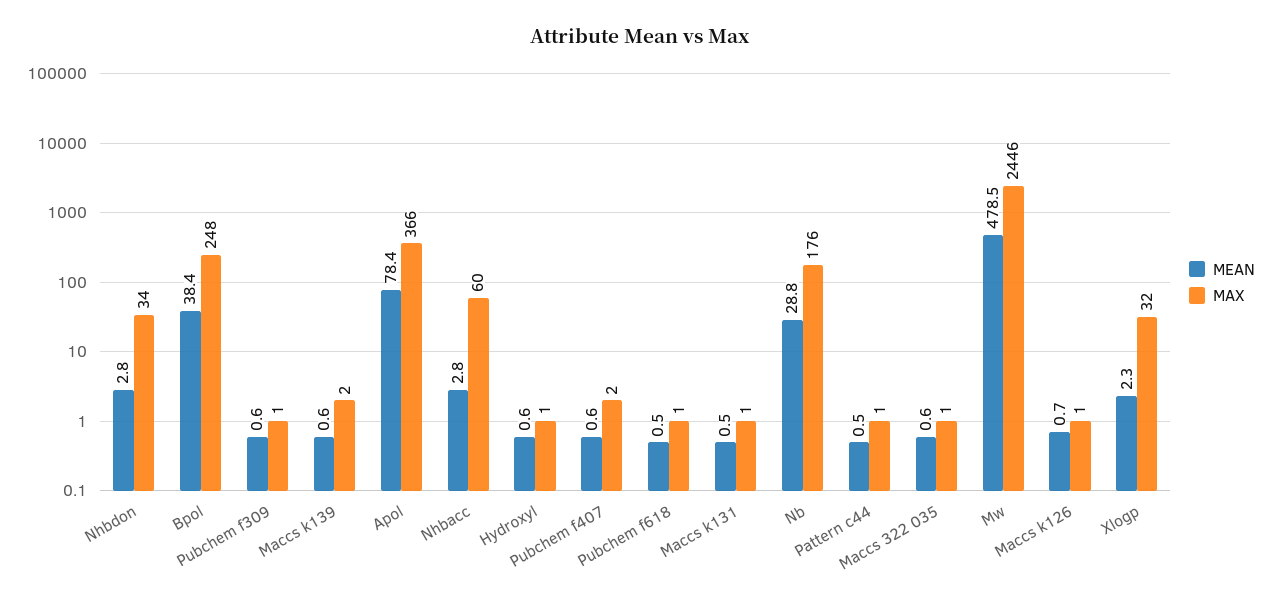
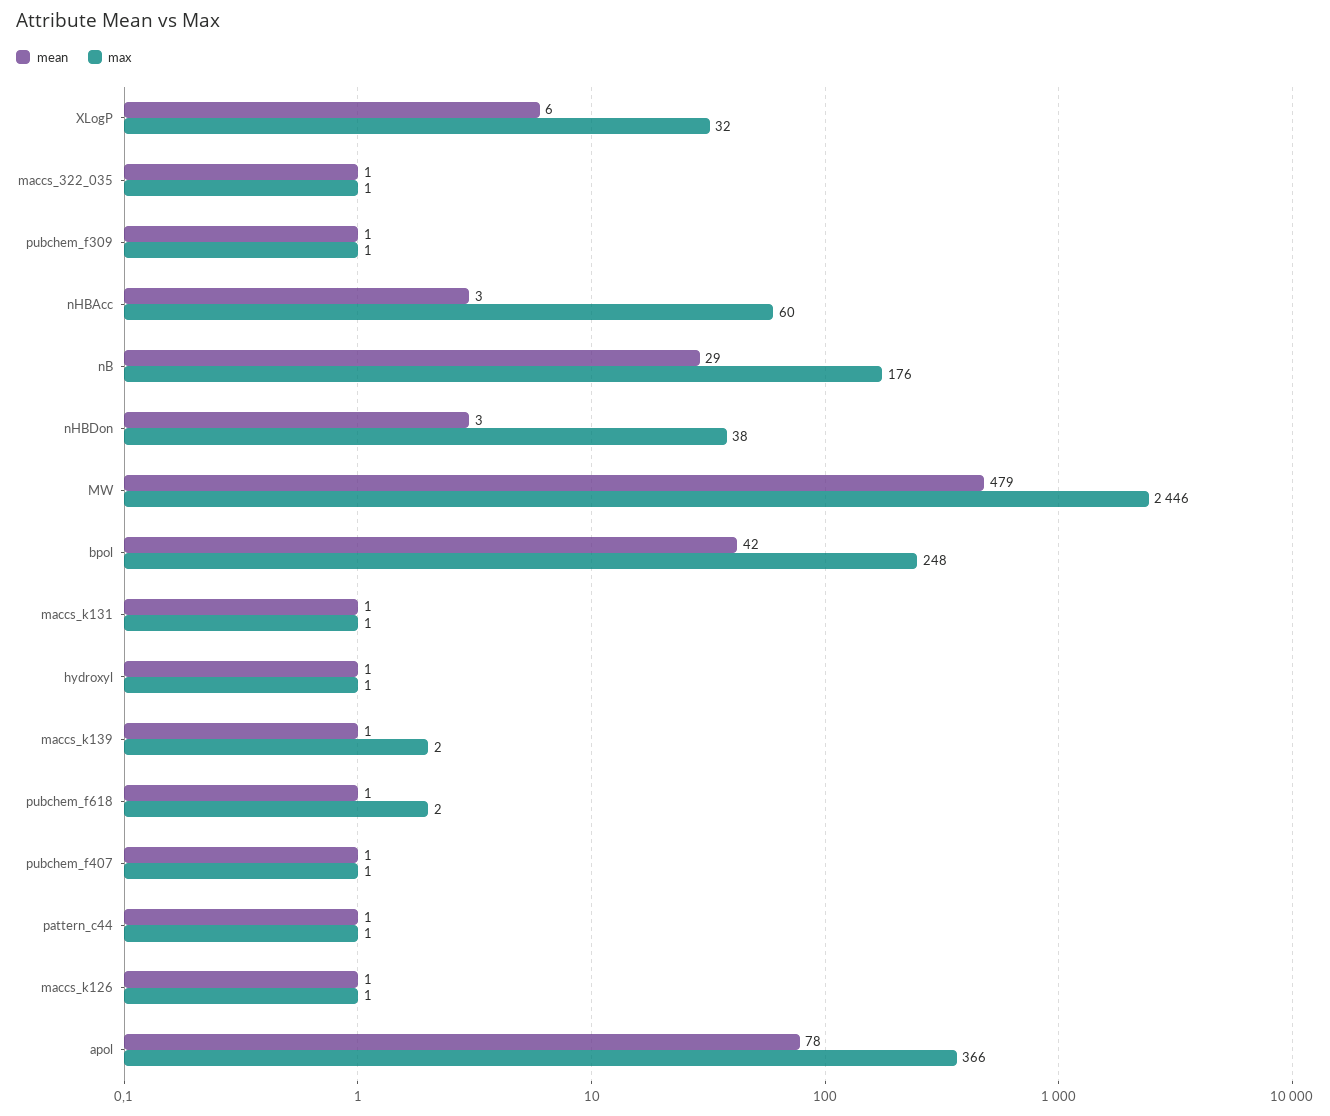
MAX, Nhbdon: 34 -> 38
MEAN, Bpol: 38.4 -> 42
MAX, Pubchem f407: 2 -> 1
MAX, Pubchem f618: 1 -> 2
MEAN, Xlogp: 2.3 -> 6

